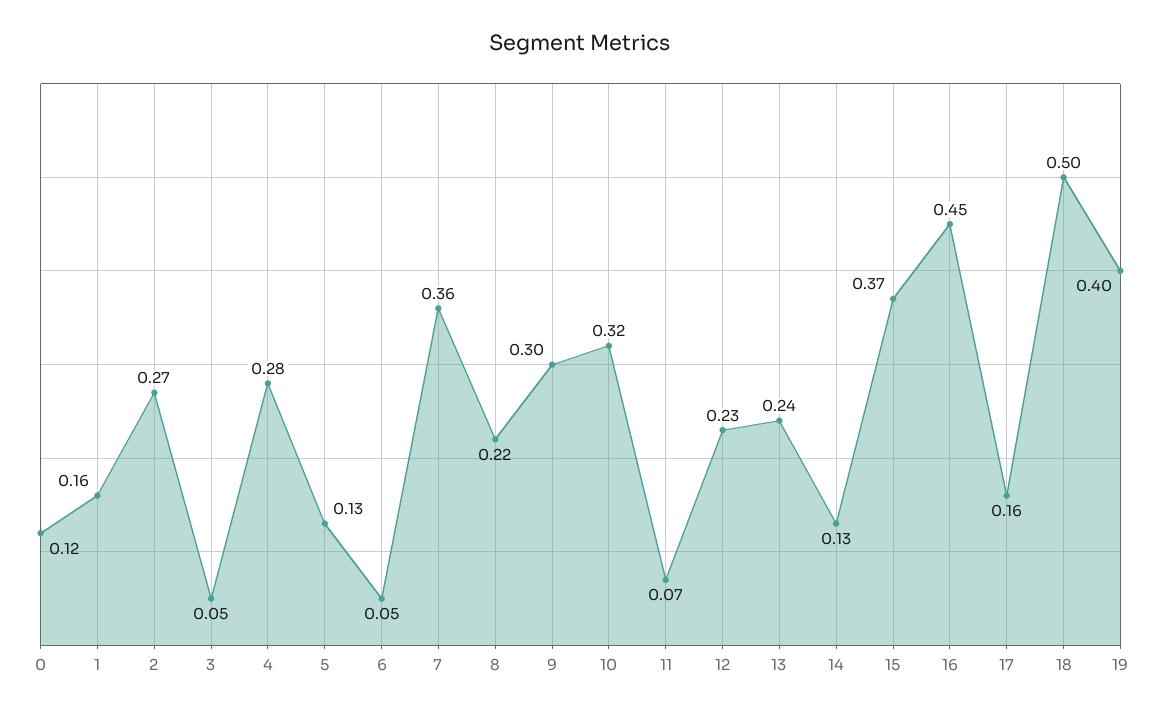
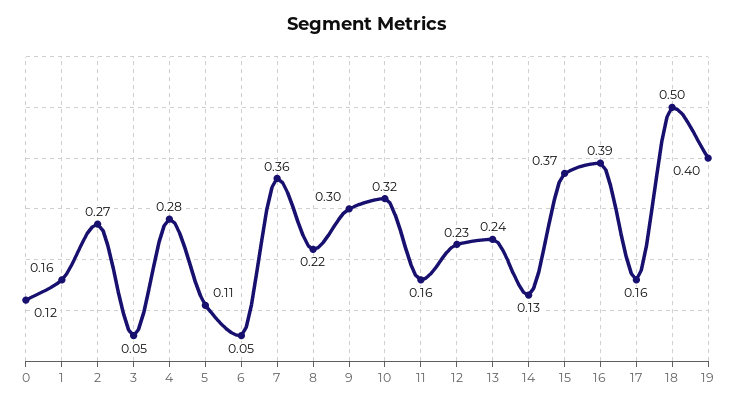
5: 0.13 -> 0.11
11: 0.07 -> 0.16
16: 0.45 -> 0.39

